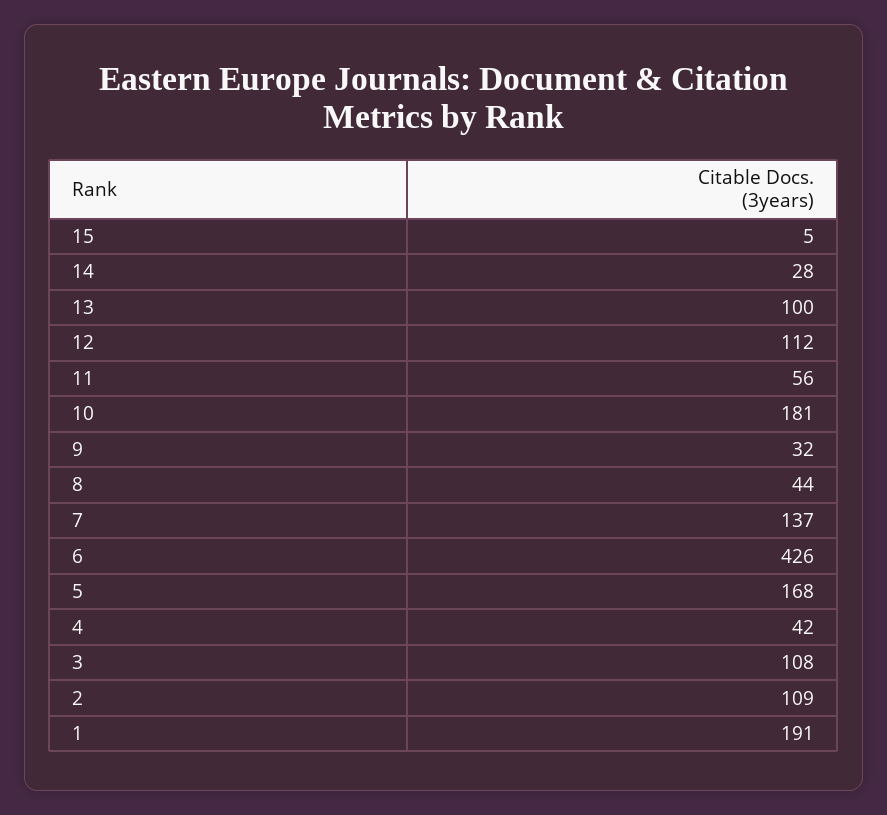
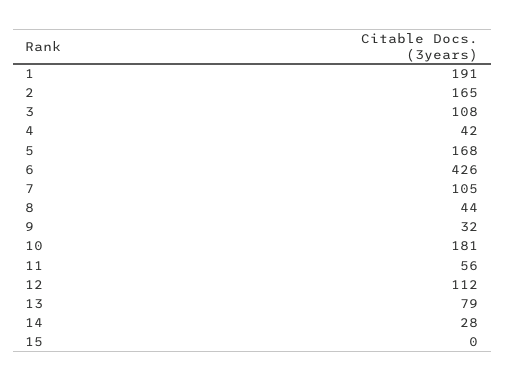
15: 5 -> 0
13: 100 -> 79
7: 137 -> 105
2: 109 -> 165

